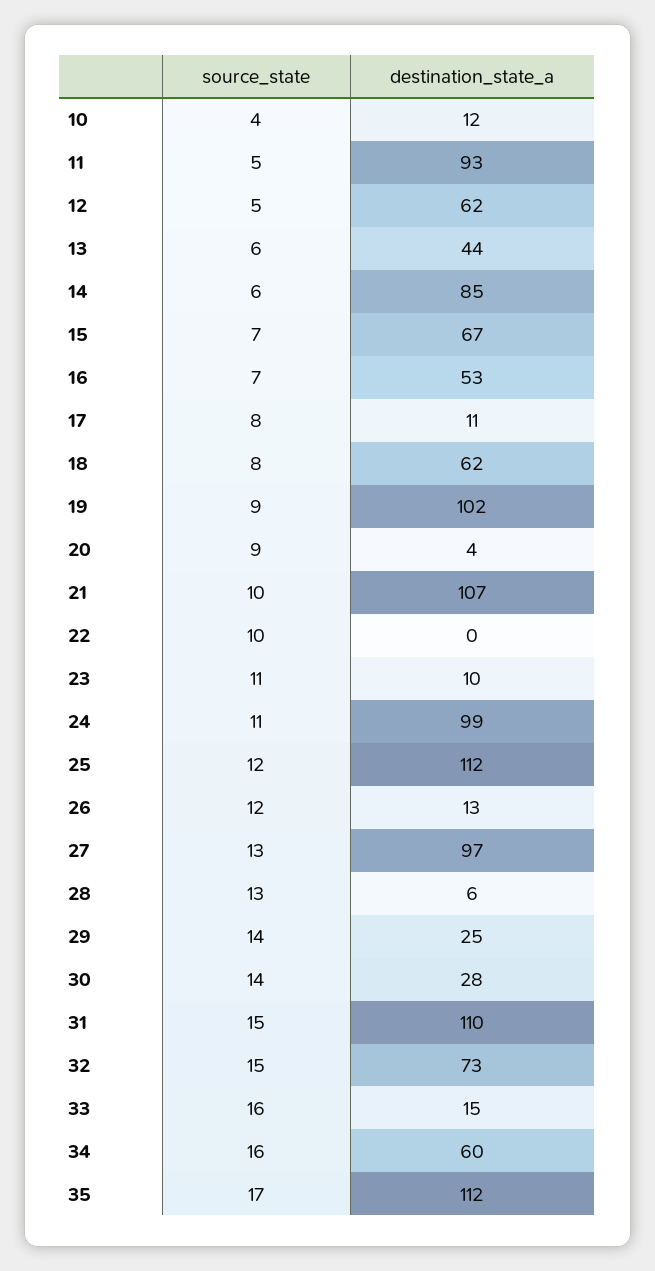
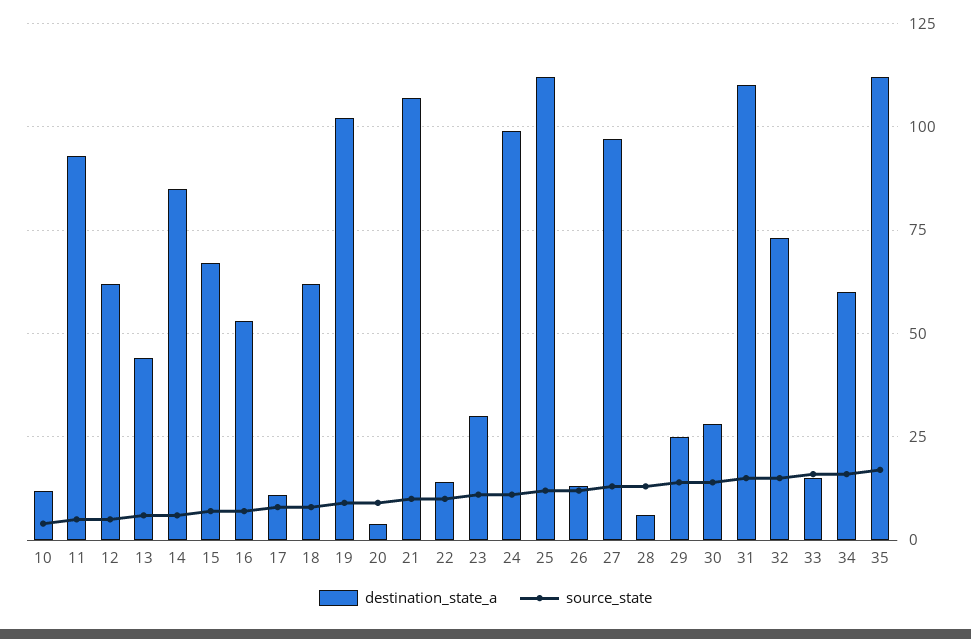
destination_state_a, 22: 0 -> 15
destination_state_a, 23: 10 -> 30

